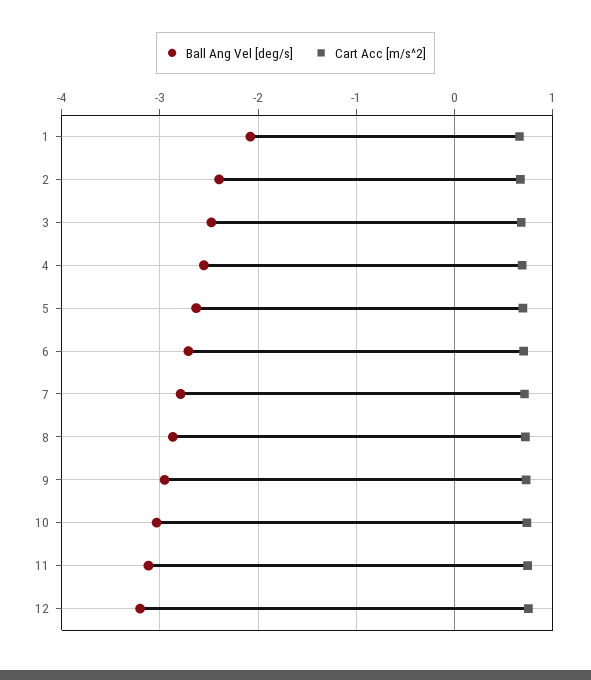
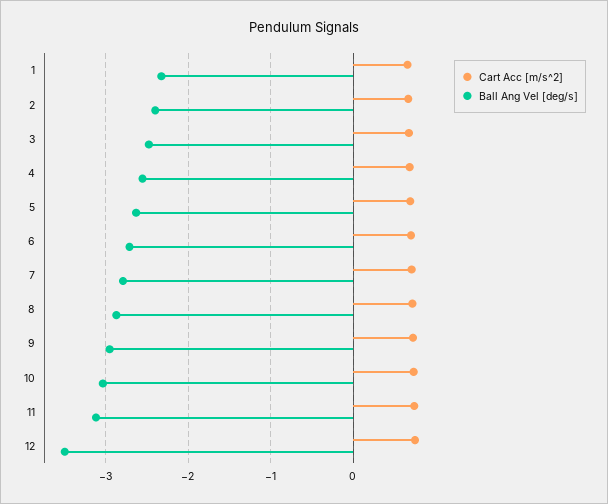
Ball Ang Vel [deg/s], 1: -2.1 -> -2.3
Ball Ang Vel [deg/s], 12: -3.2 -> -3.5

